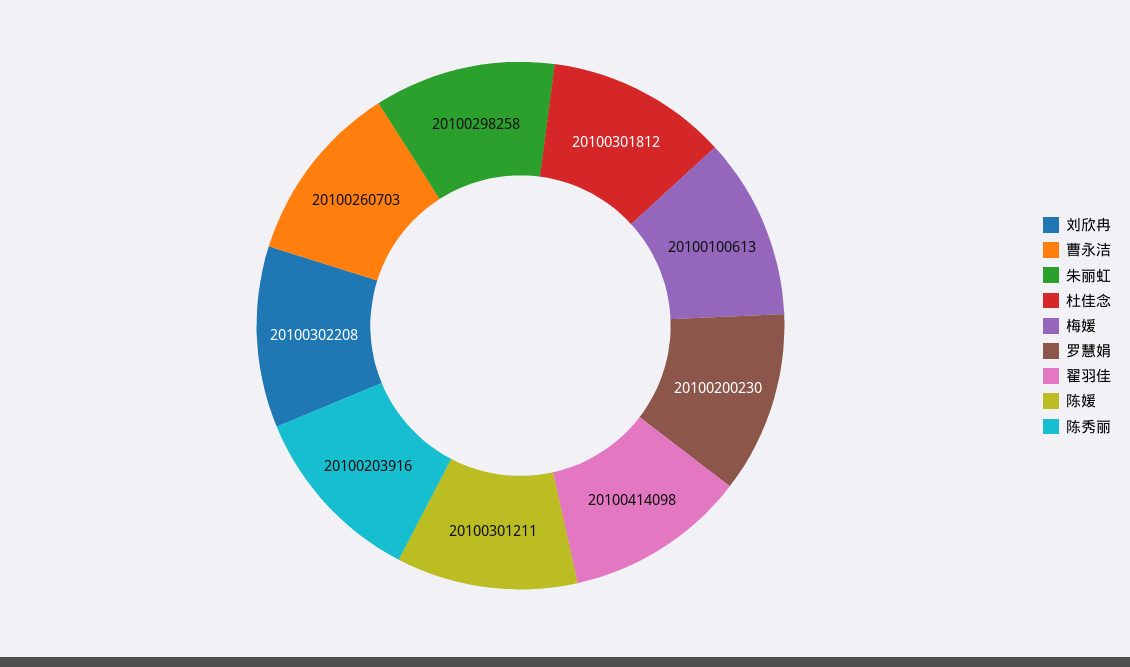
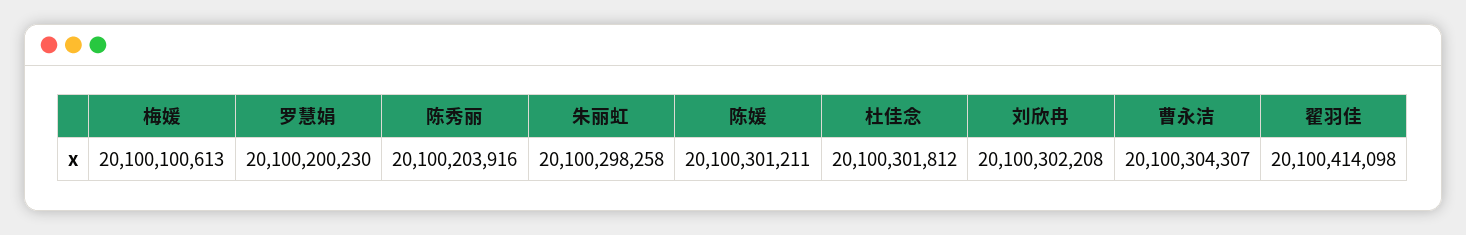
曹永洁: 20100260703 -> 20100304307

